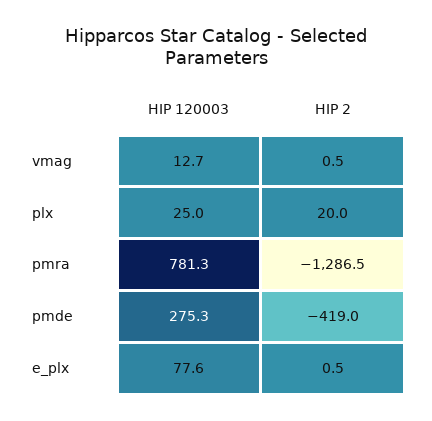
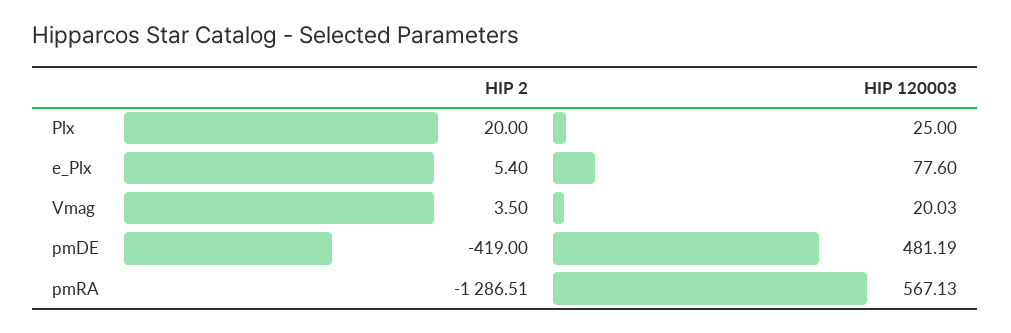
HIP 120003, vmag: 12.7 -> 20.03
HIP 2, vmag: 0.5 -> 3.5
HIP 120003, pmra: 781.3 -> 567.13
HIP 120003, pmde: 275.3 -> 481.19
HIP 2, e_plx: 0.5 -> 5.4

